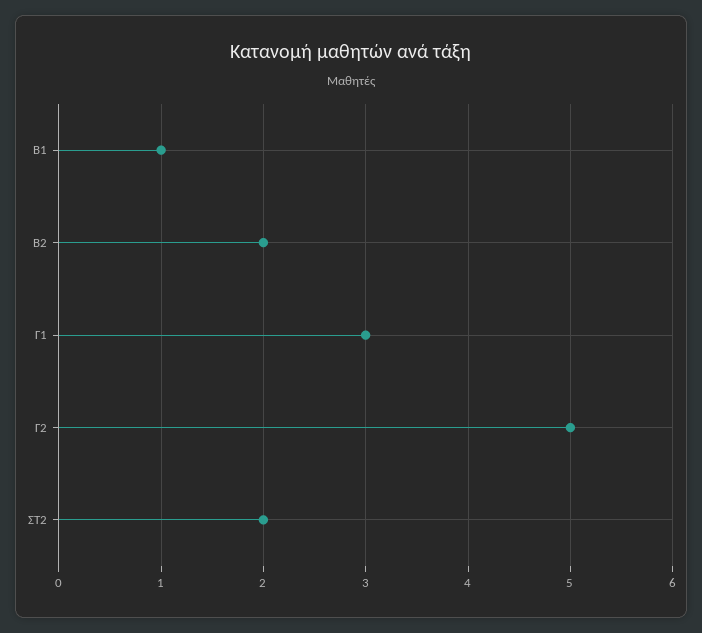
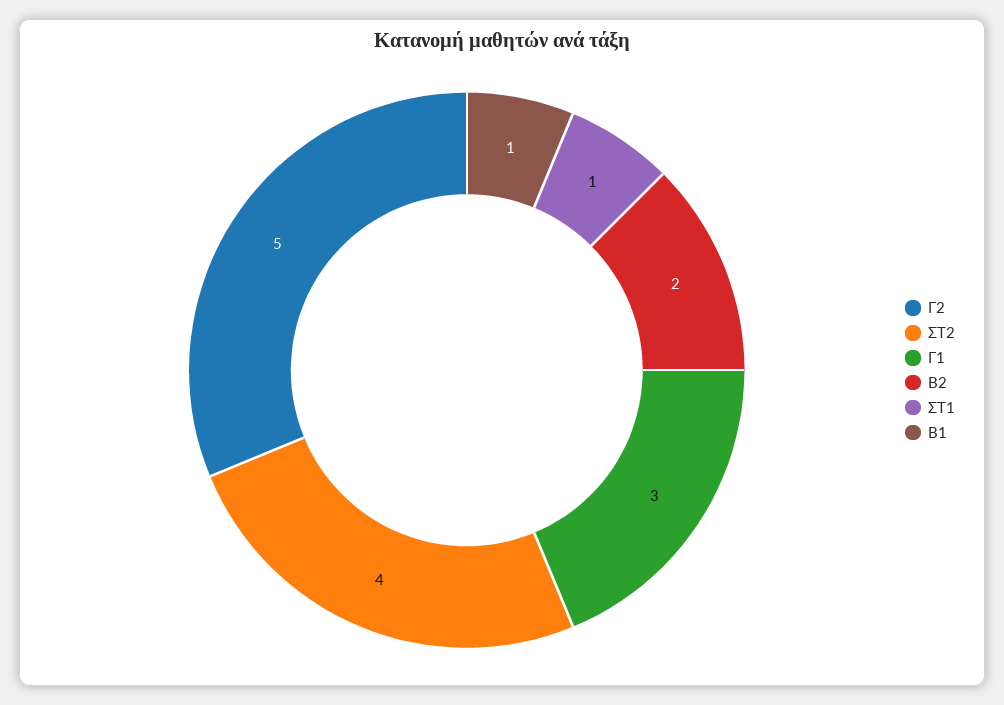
ΣΤ2: 2 -> 4
ΣΤ1: none -> 1

